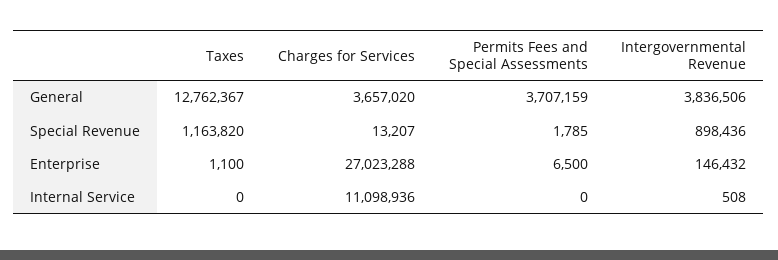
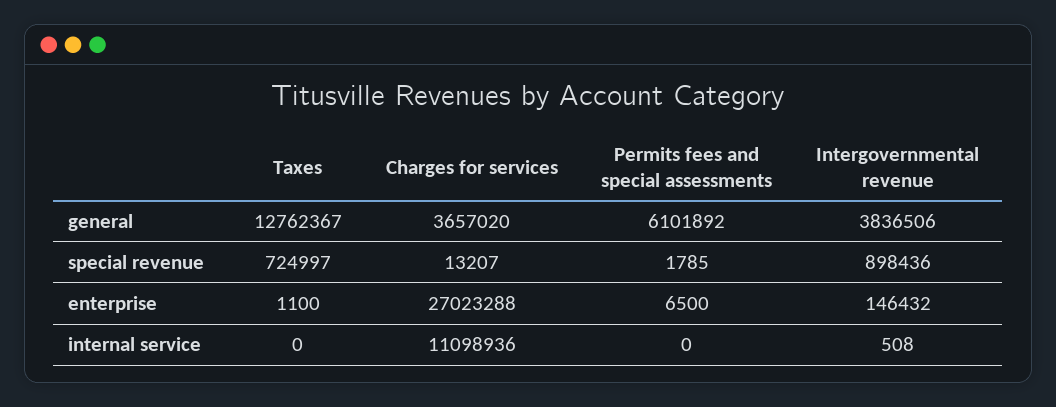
Permits Fees and Special Assessments, General: 3707159 -> 6101892
Taxes, Special Revenue: 1163820 -> 724997

